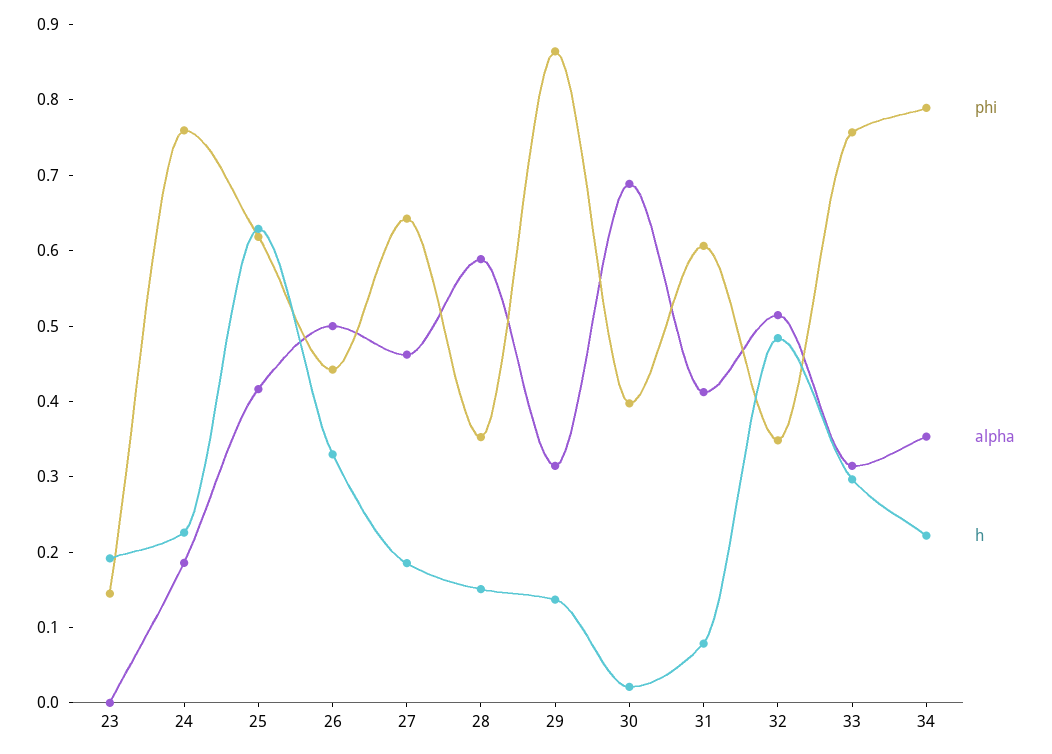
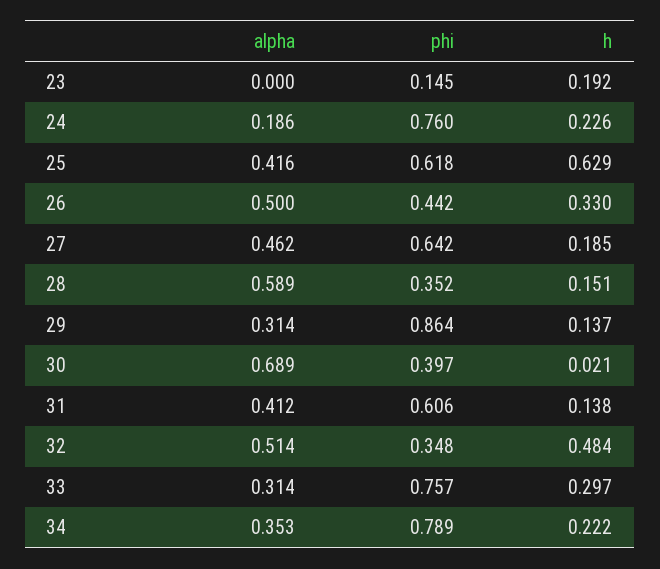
h, 31: 0.08 -> 0.138

